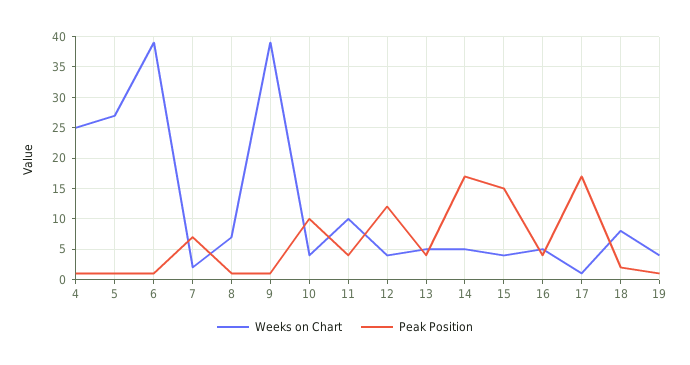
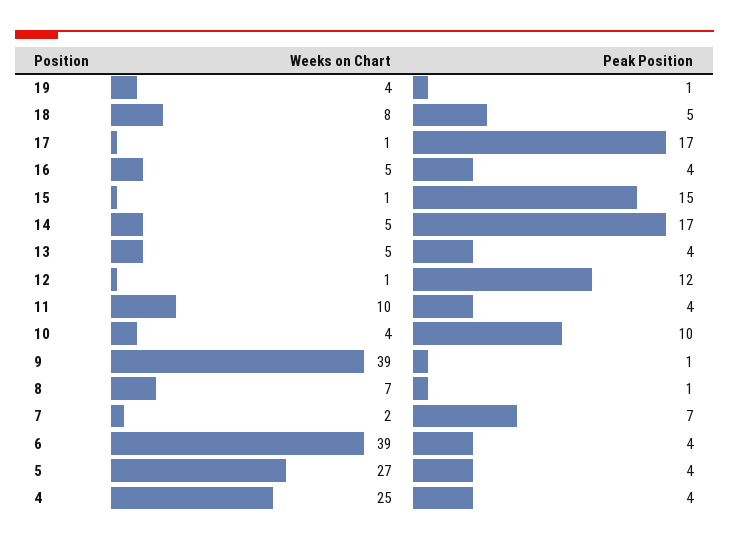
Peak Position, 4: 1 -> 4
Peak Position, 5: 1 -> 4
Peak Position, 6: 1 -> 4
Weeks on Chart, 12: 4 -> 1
Weeks on Chart, 15: 4 -> 1
Peak Position, 18: 2 -> 5

